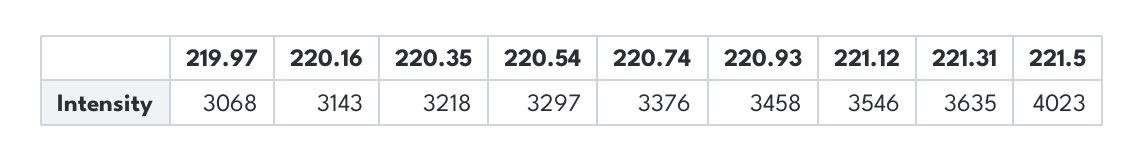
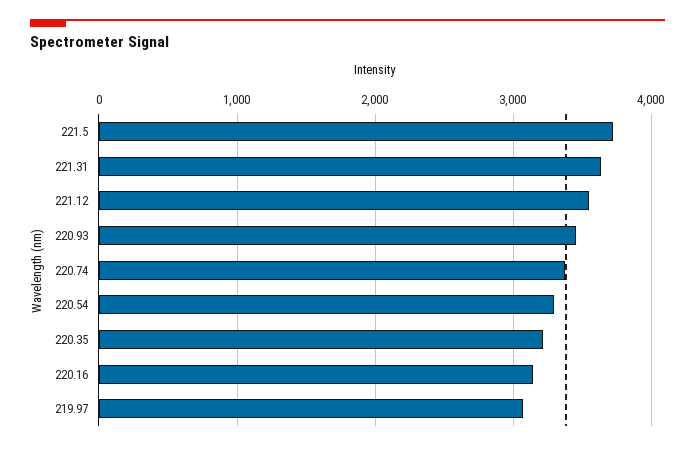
221.5: 4023 -> 3700

